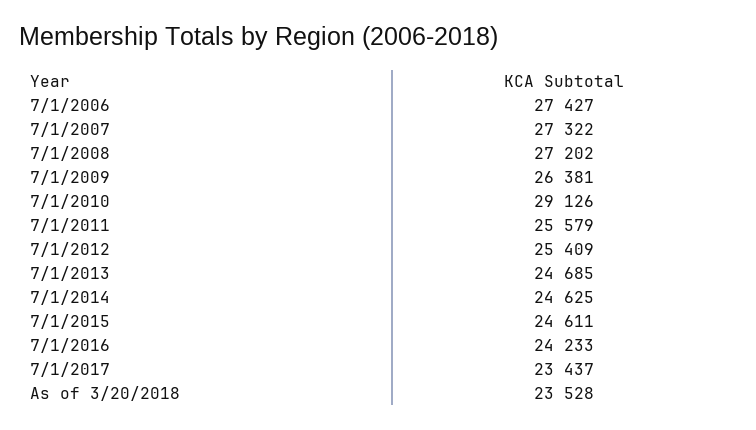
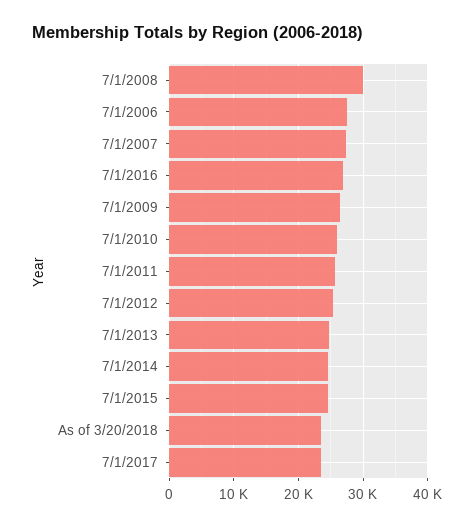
7/1/2008: 27202 -> 30000
7/1/2010: 29126 -> 26000
7/1/2016: 24233 -> 27000

